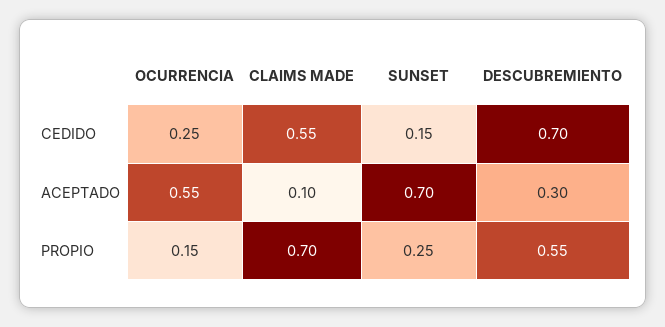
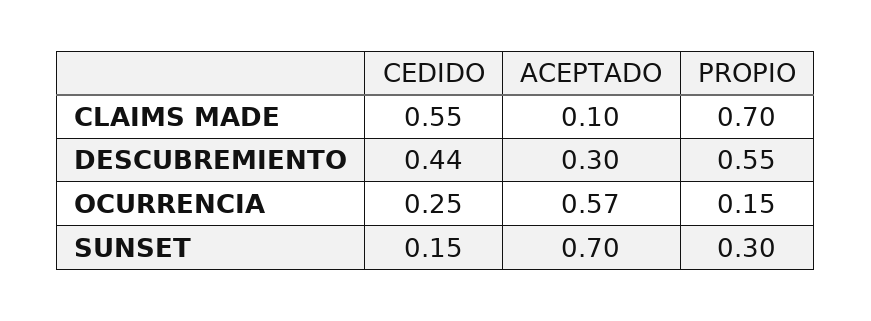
DESCUBREMIENTO, CEDIDO: 0.7 -> 0.44
OCURRENCIA, ACEPTADO: 0.55 -> 0.57
SUNSET, PROPIO: 0.25 -> 0.3

